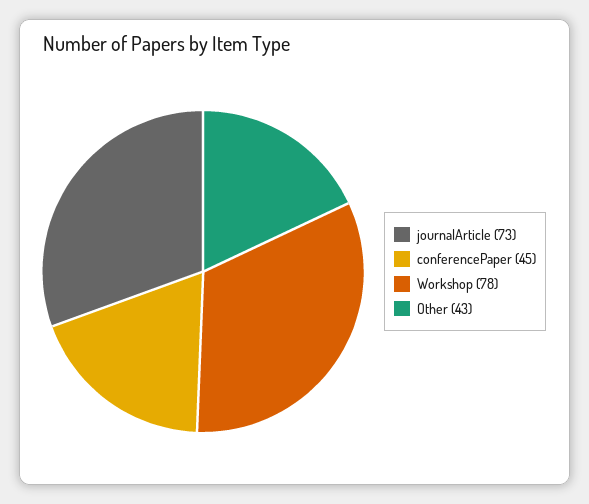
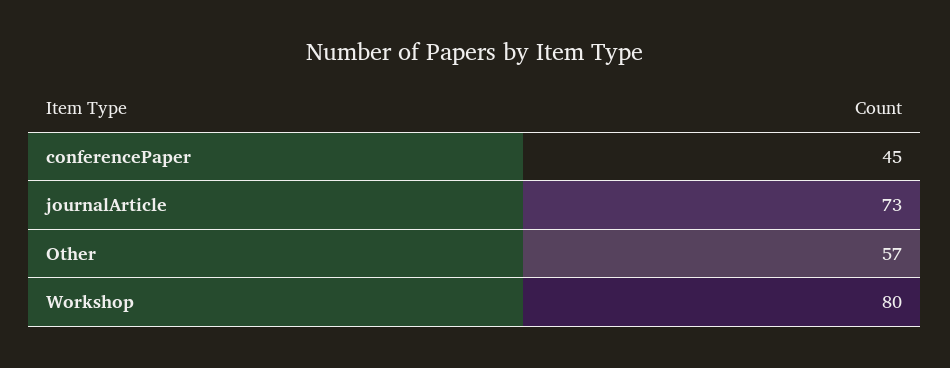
Workshop: 78 -> 80
Other: 43 -> 57

